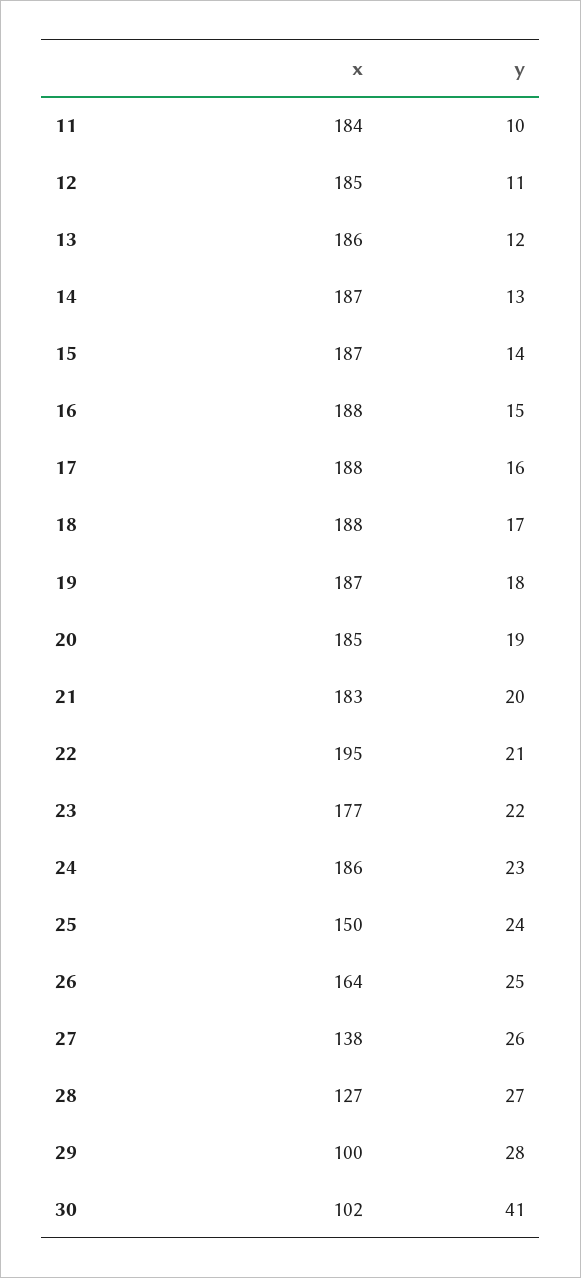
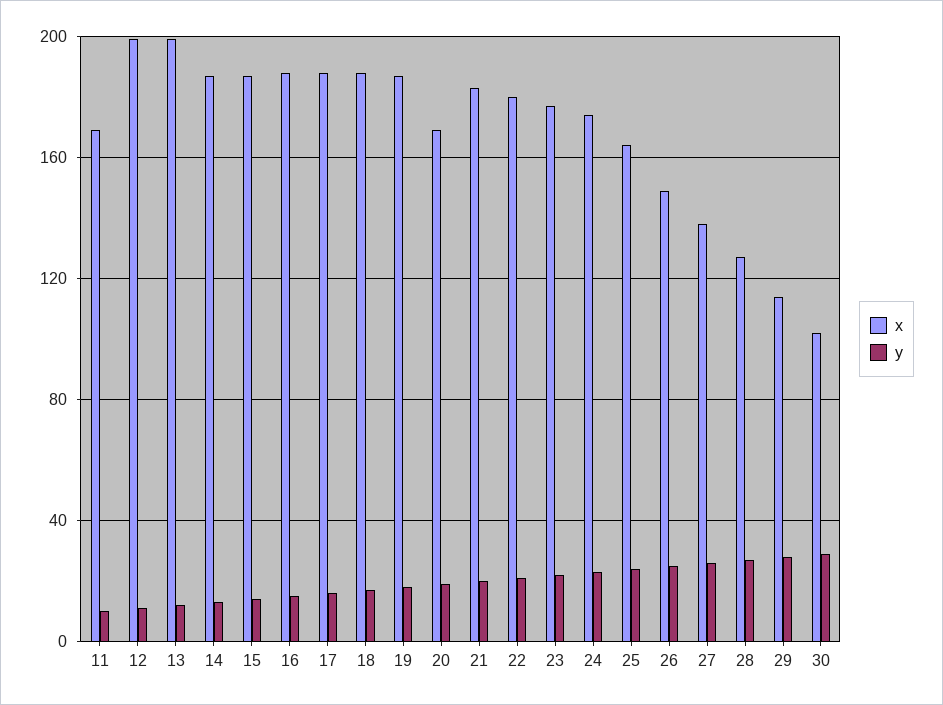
x, 11: 184 -> 170
x, 12: 185 -> 200
x, 13: 186 -> 200
x, 20: 185 -> 170
x, 22: 195 -> 180
x, 24: 186 -> 175
x, 25: 150 -> 165
x, 26: 164 -> 150
x, 29: 100 -> 115
y, 30: 41 -> 30

